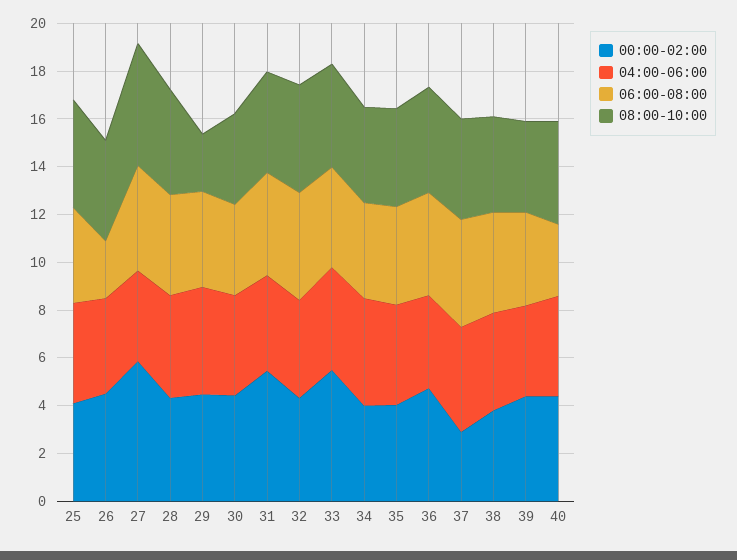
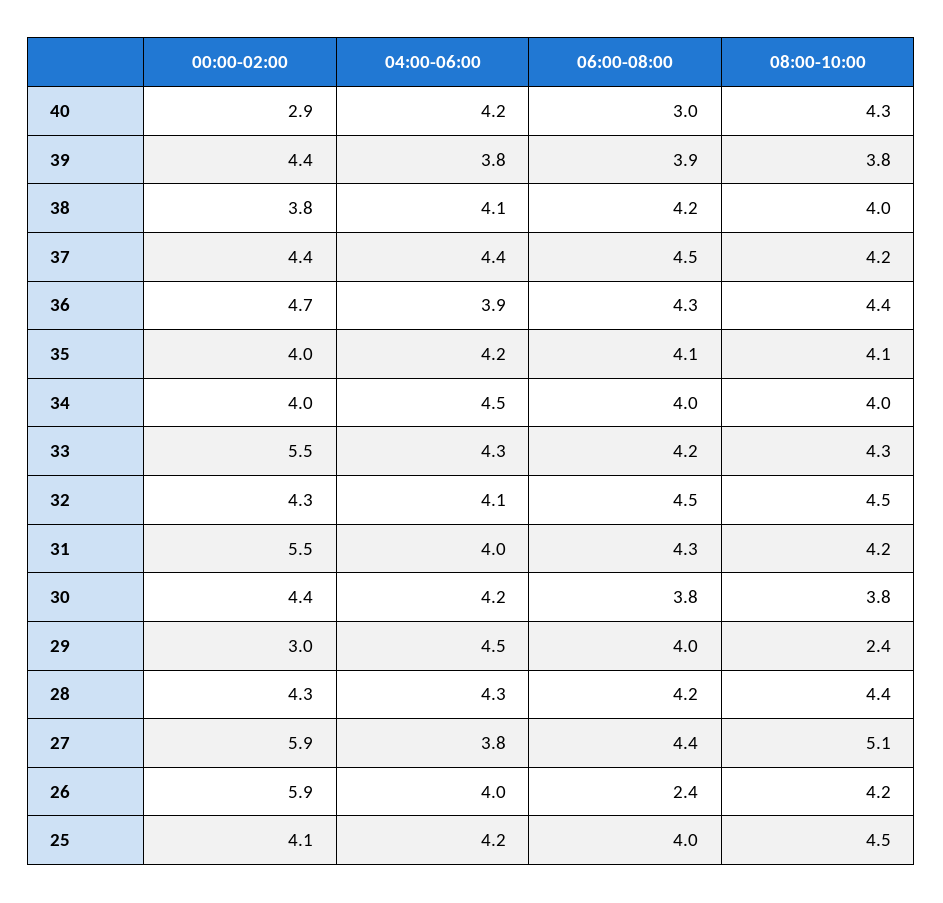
00:00-02:00, 26: 4.5 -> 5.9
00:00-02:00, 29: 4.5 -> 3
00:00-02:00, 37: 3 -> 4.4
00:00-02:00, 40: 4.5 -> 2.9

